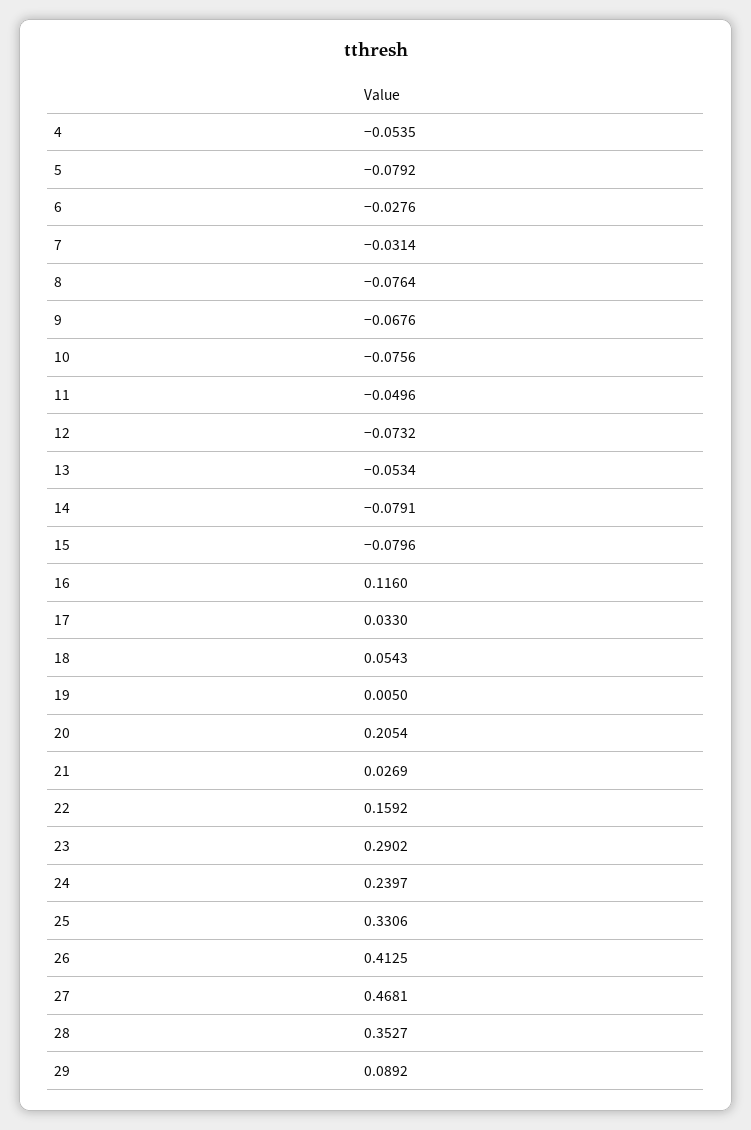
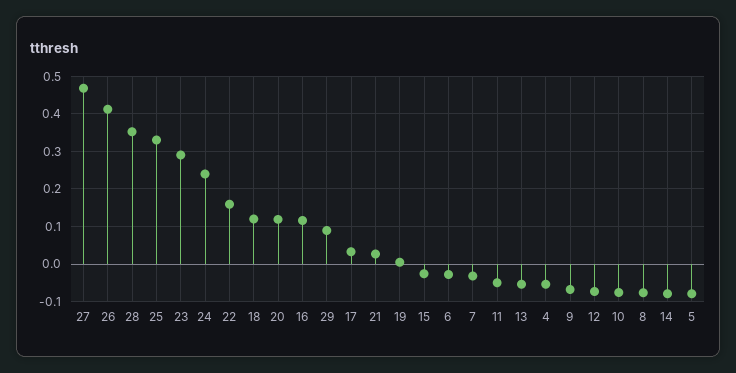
15: -0.0796 -> -0.02
18: 0.0543 -> 0.12
20: 0.2054 -> 0.12

